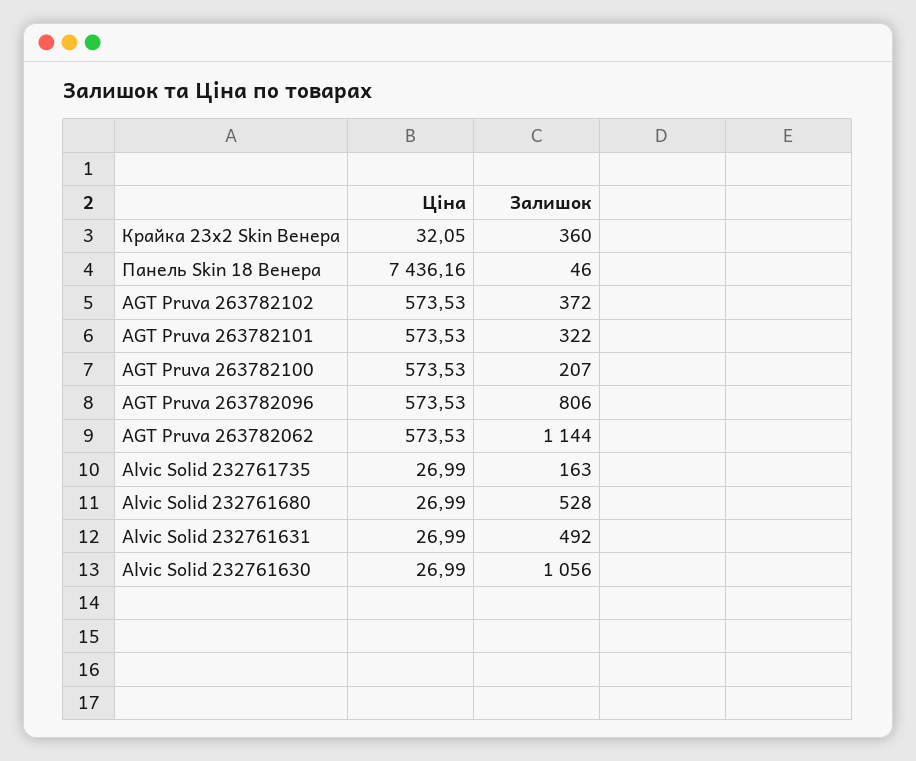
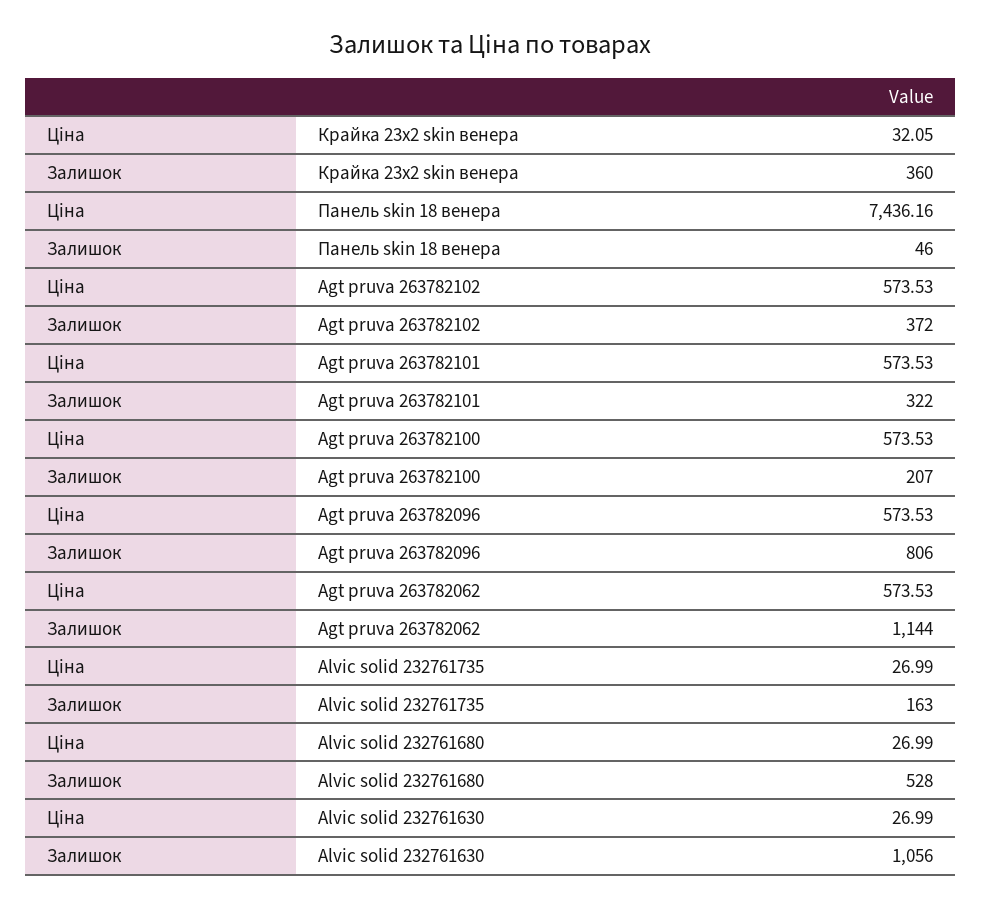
Ціна, Alvic Solid 232761631: 26.99 -> none
Залишок, Alvic Solid 232761631: 492 -> none

